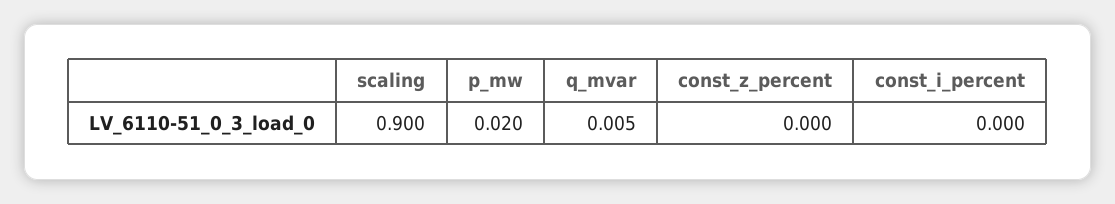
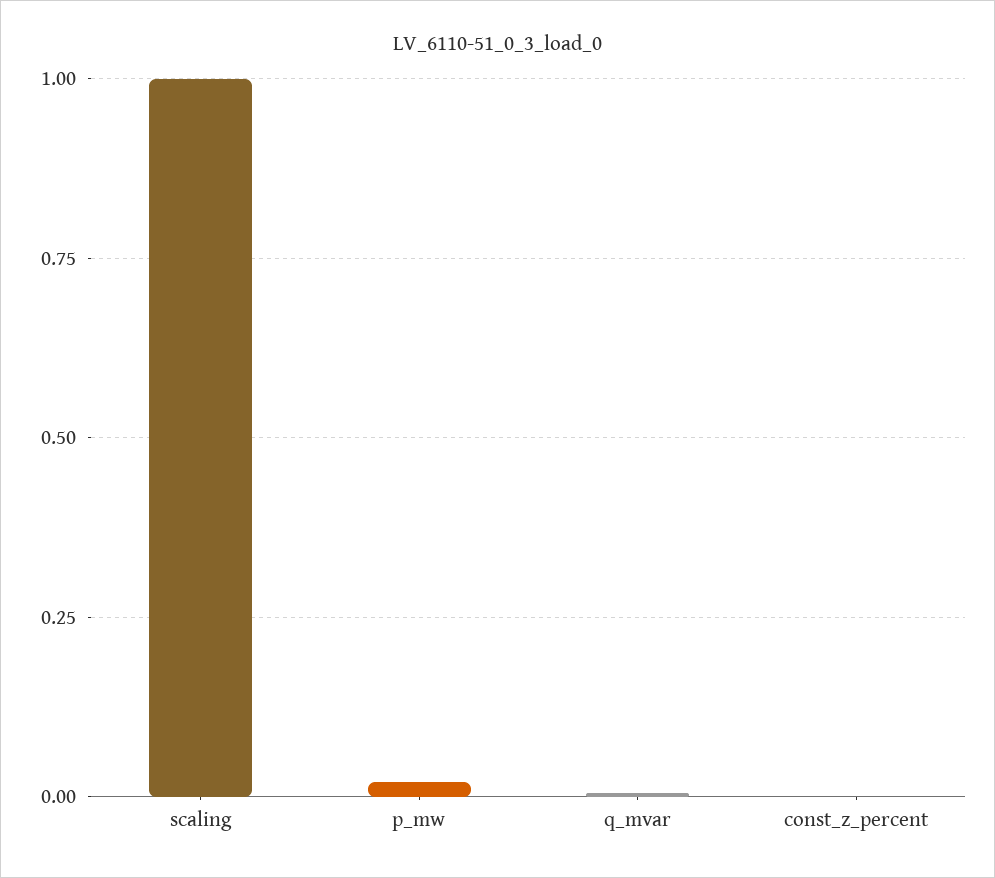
scaling: 0.9 -> 1
const_i_percent: 0 -> none

